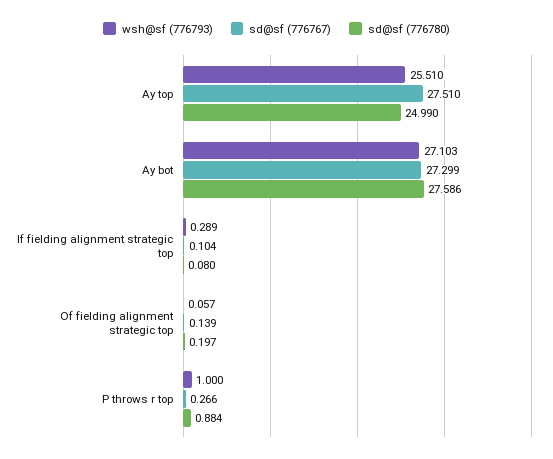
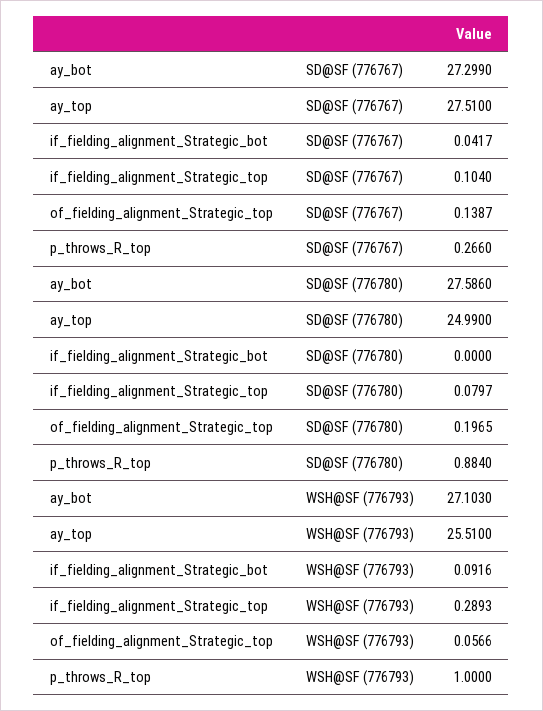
sd@sf (776767), if_fielding_alignment_Strategic_bot: none -> 0.0417
sd@sf (776780), if_fielding_alignment_Strategic_bot: none -> 0
wsh@sf (776793), if_fielding_alignment_Strategic_bot: none -> 0.0916

